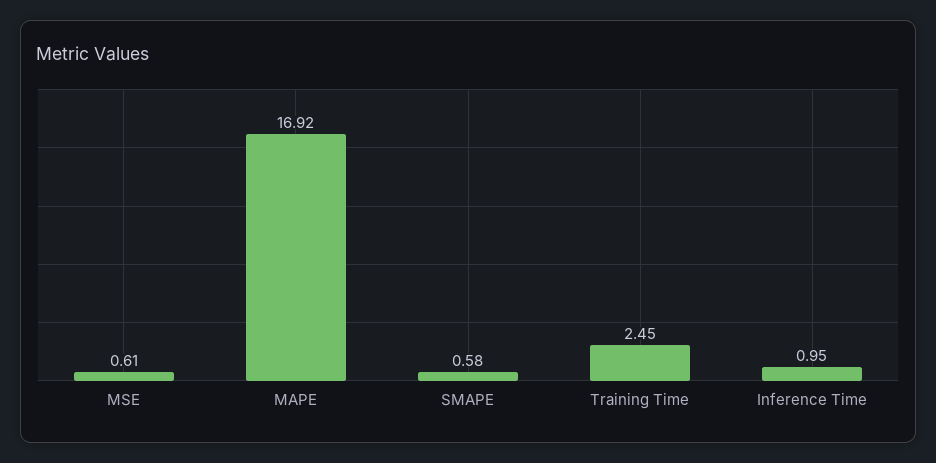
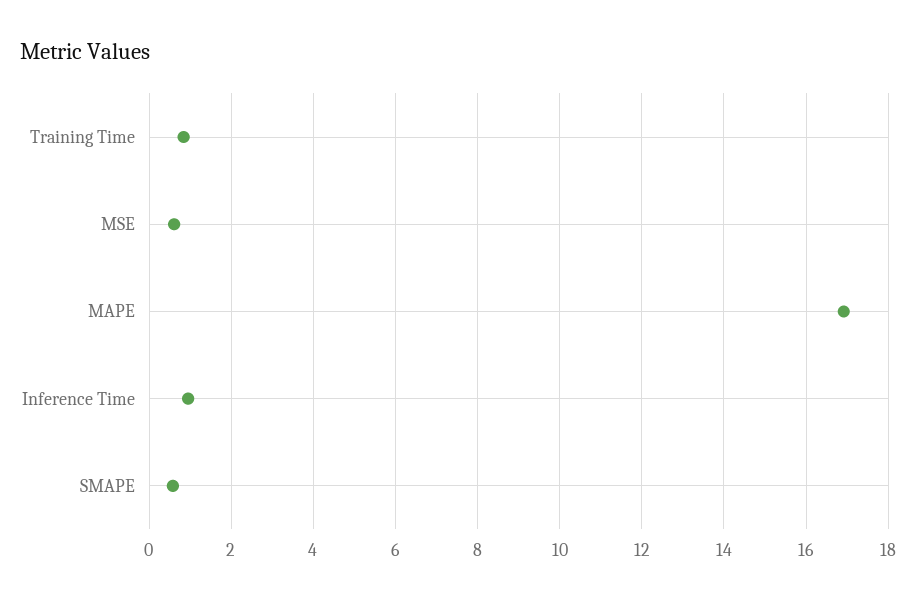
Training Time: 2.45 -> 0.8

